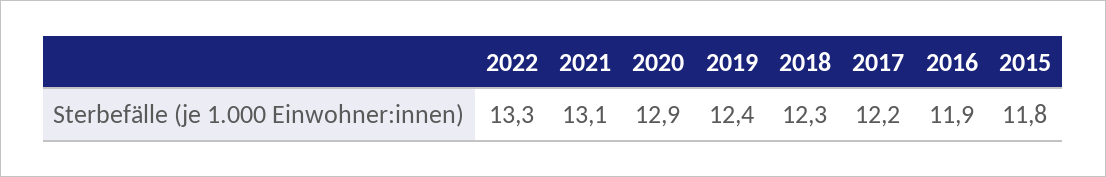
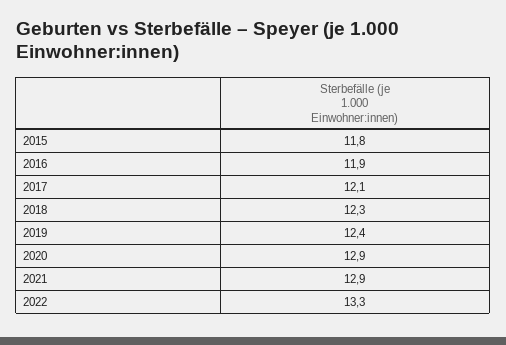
2021: 13.1 -> 12.9
2017: 12.2 -> 12.1

